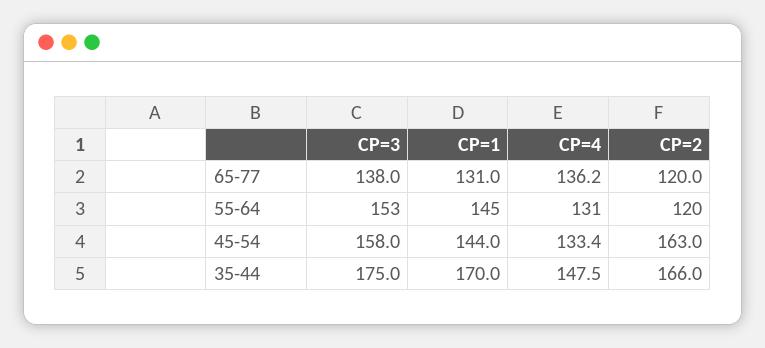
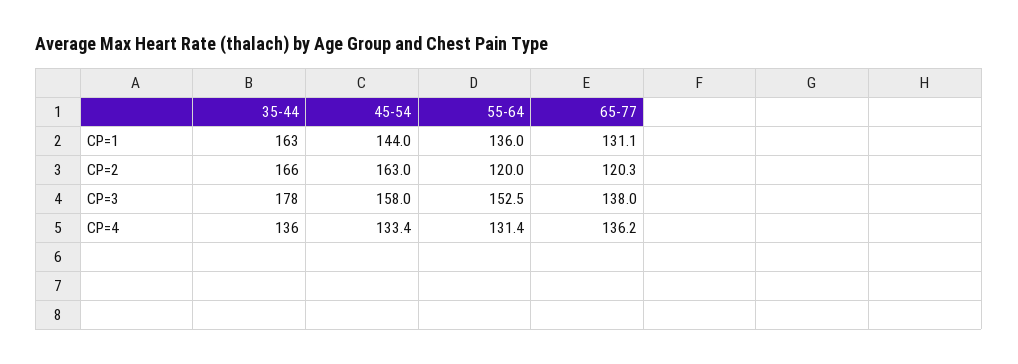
CP=1, 65-77: 131 -> 131.1
CP=2, 65-77: 120 -> 120.3
CP=1, 55-64: 145 -> 136
CP=3, 35-44: 175 -> 178
CP=1, 35-44: 170 -> 163
CP=4, 35-44: 147.5 -> 136

